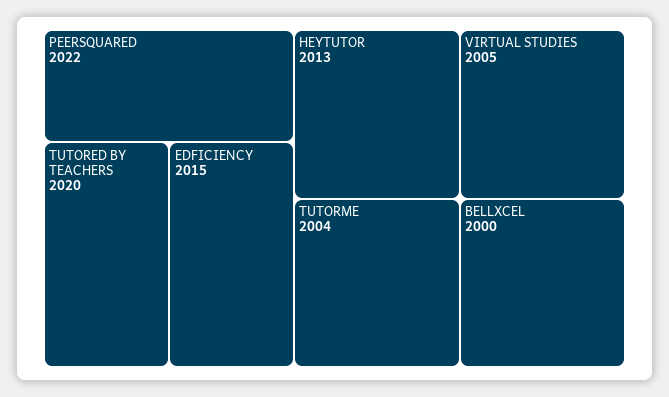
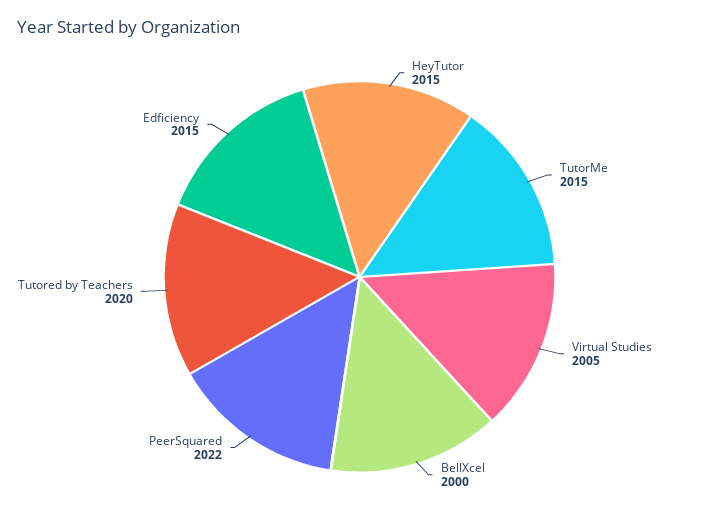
HEYTUTOR: 2013 -> 2015
TUTORME: 2004 -> 2015

